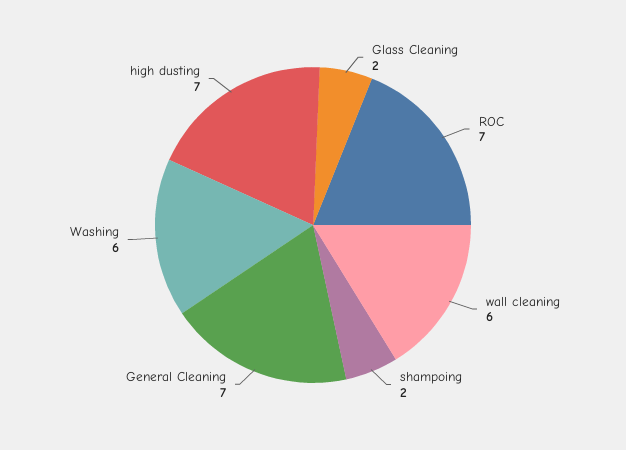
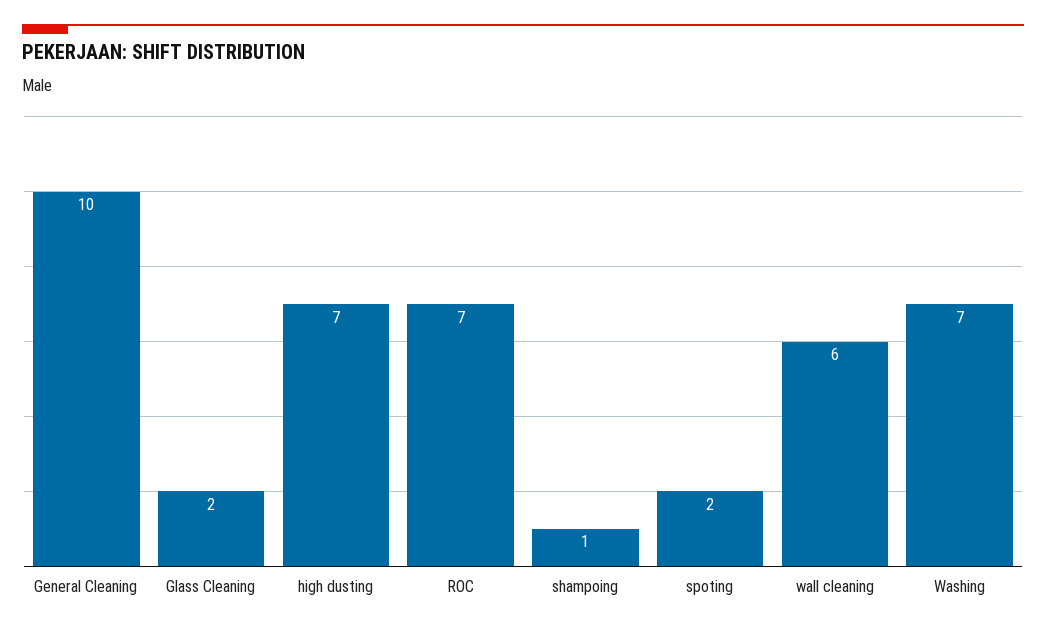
shampoing: 2 -> 1
General Cleaning: 7 -> 10
Washing: 6 -> 7
spoting: none -> 2

